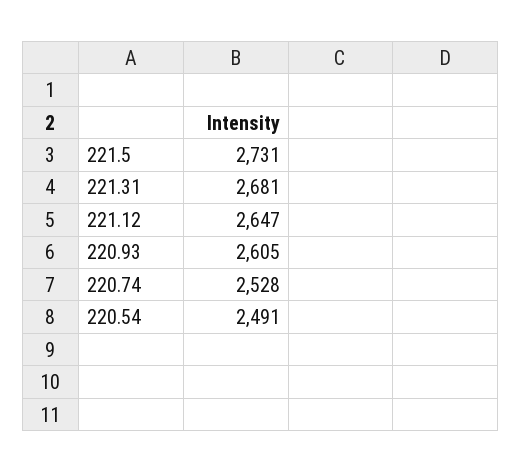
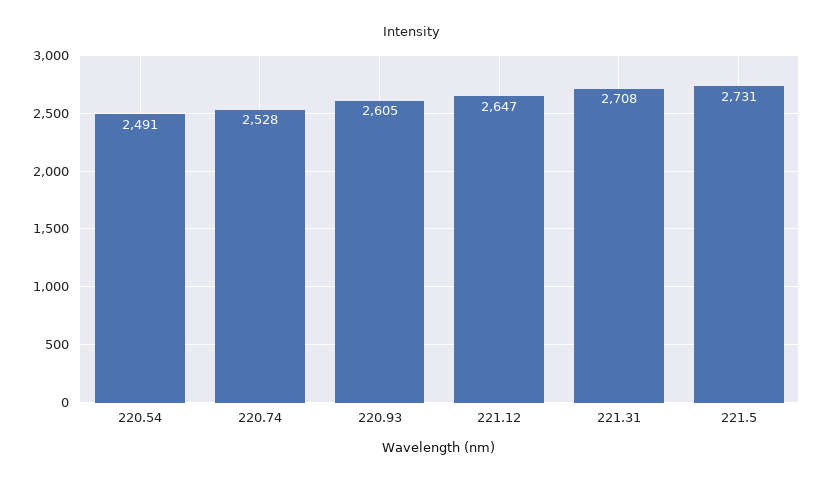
221.31: 2681 -> 2708

